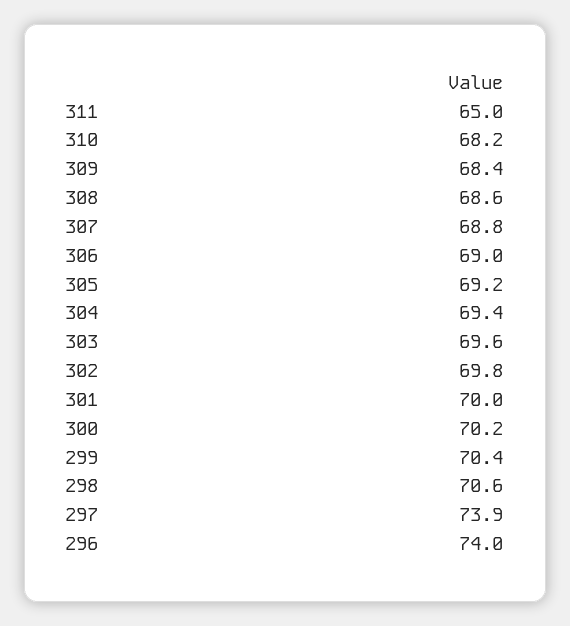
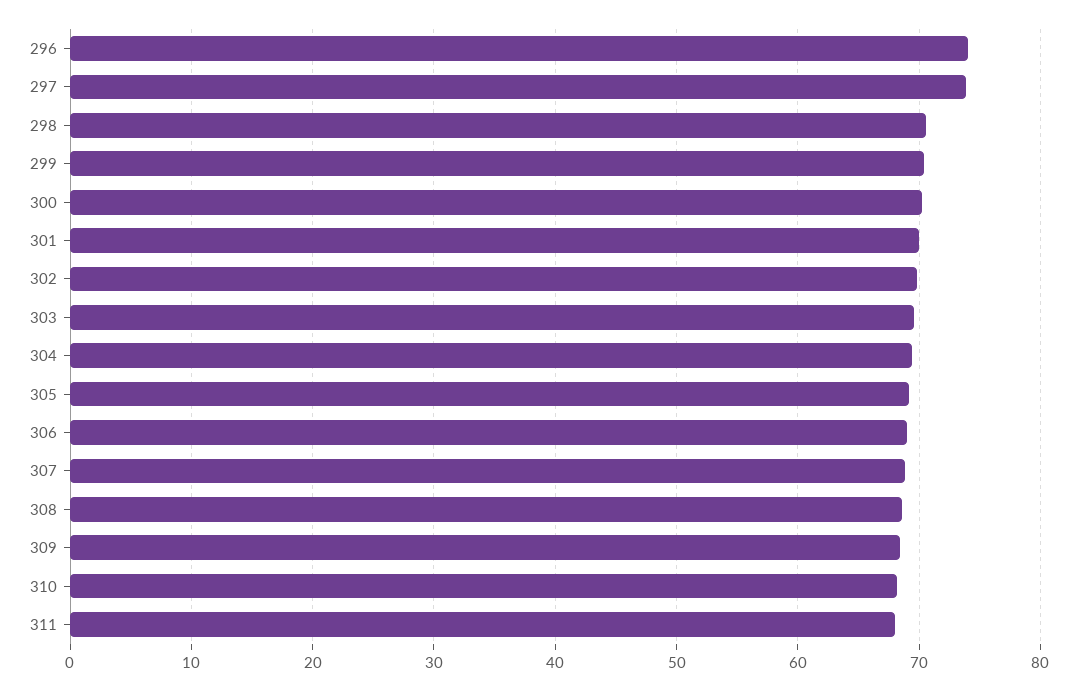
311: 65 -> 68

